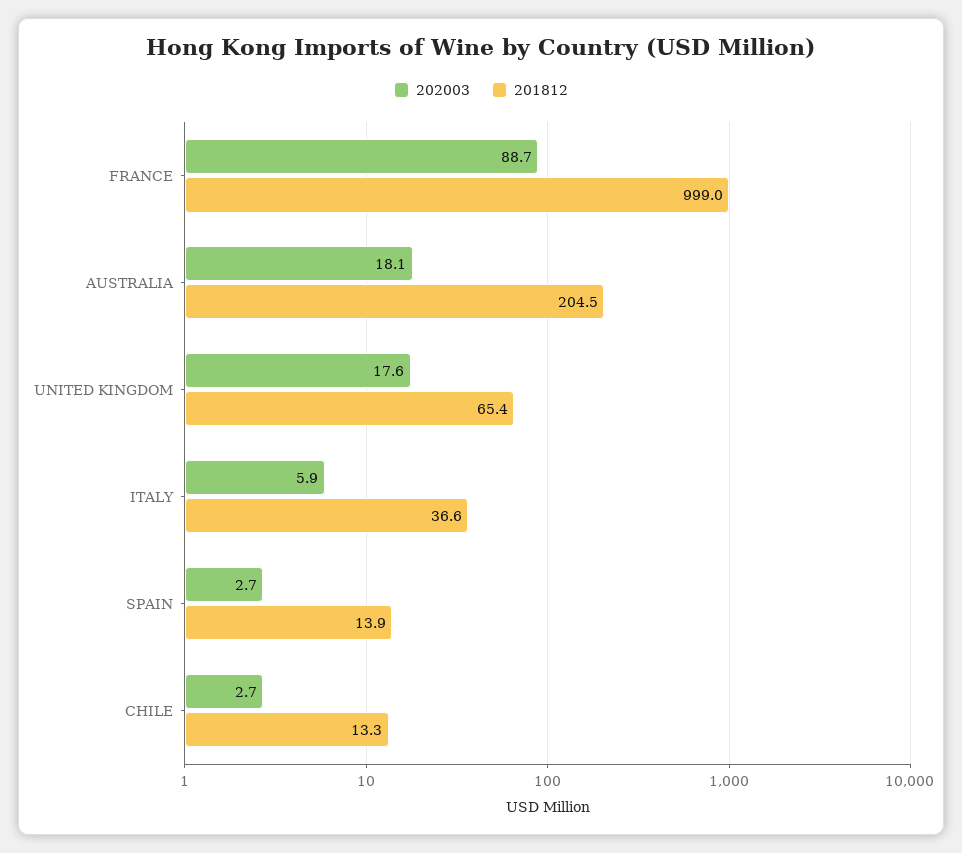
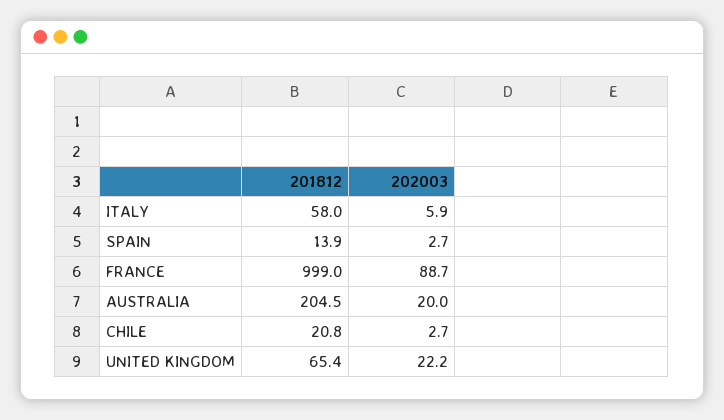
202003, AUSTRALIA: 18.1 -> 20
202003, UNITED KINGDOM: 17.6 -> 22.2
201812, ITALY: 36.6 -> 58
201812, CHILE: 13.3 -> 20.8

